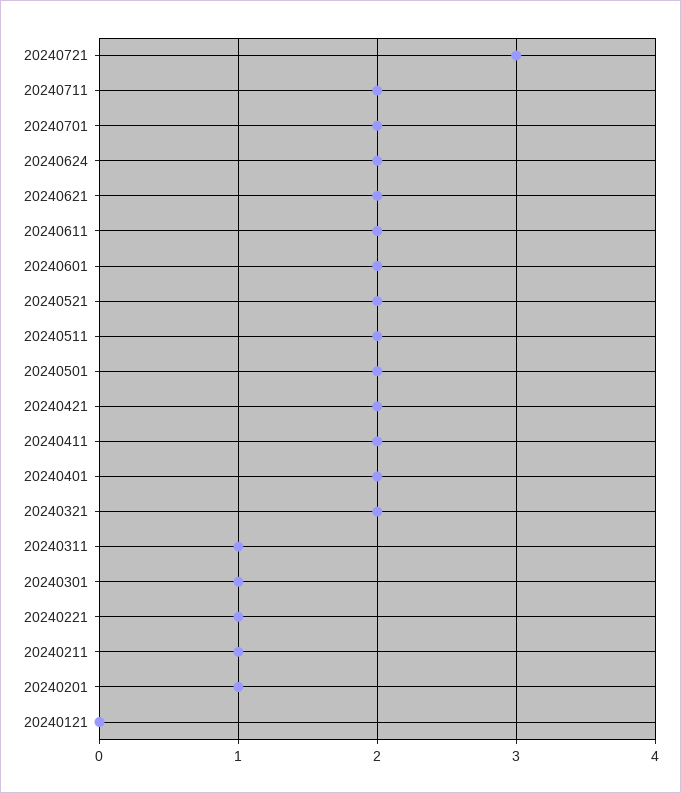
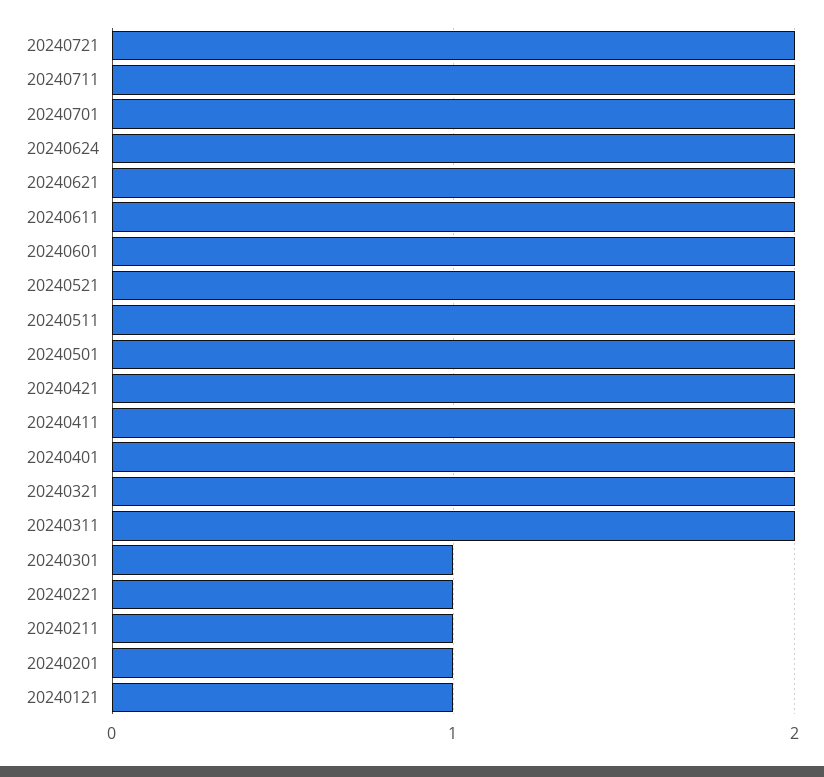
20240721: 3 -> 2
20240311: 1 -> 2
20240121: 0 -> 1

